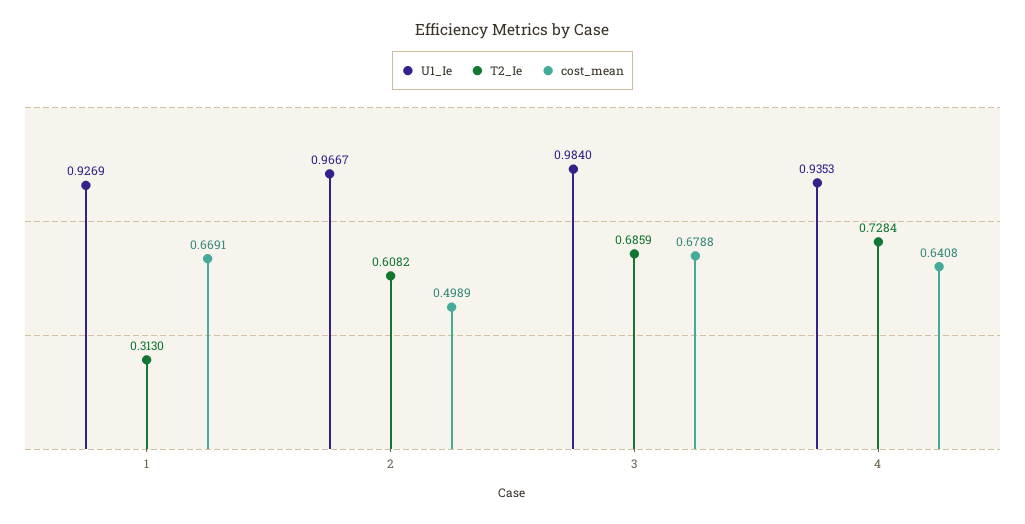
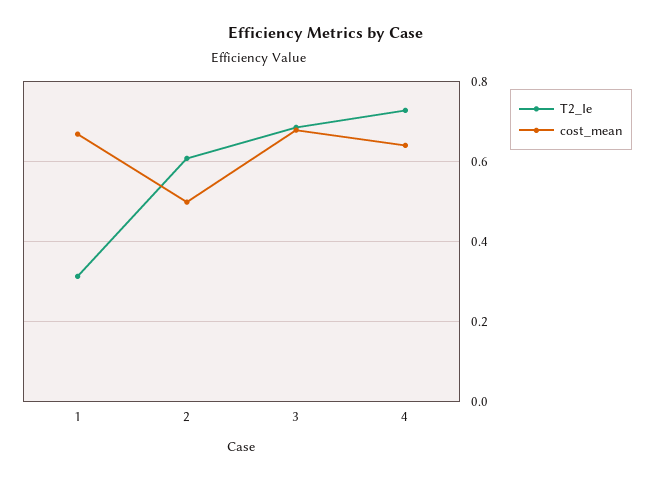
U1_Ie, 1: 0.9269 -> none
U1_Ie, 2: 0.9667 -> none
U1_Ie, 3: 0.984 -> none
U1_Ie, 4: 0.9353 -> none

